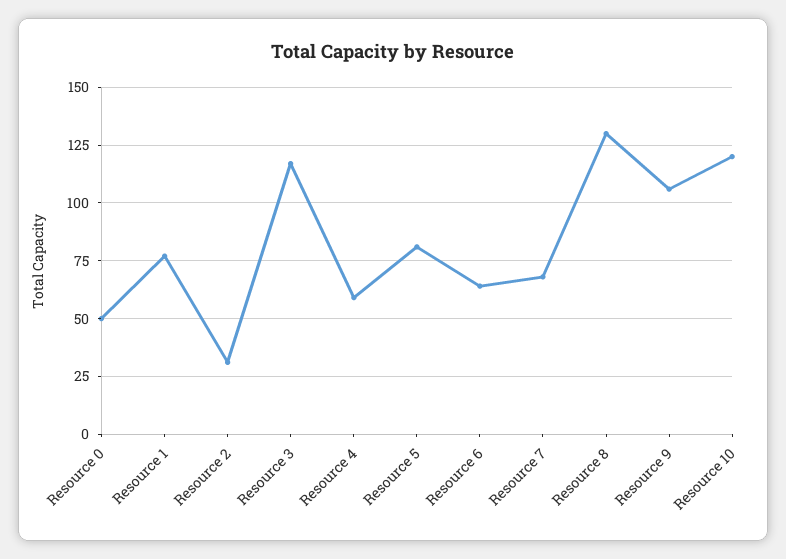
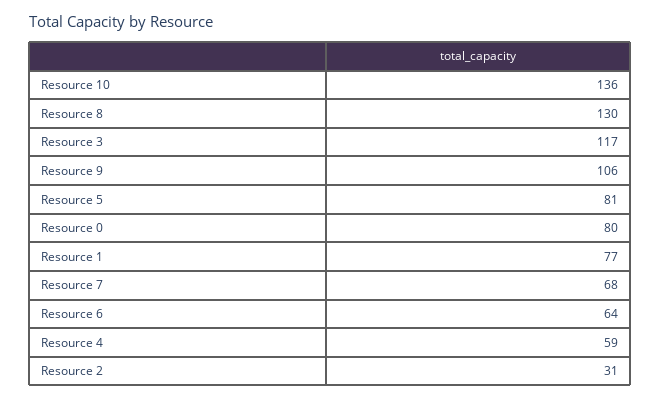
Resource 0: 50 -> 80
Resource 10: 120 -> 136

